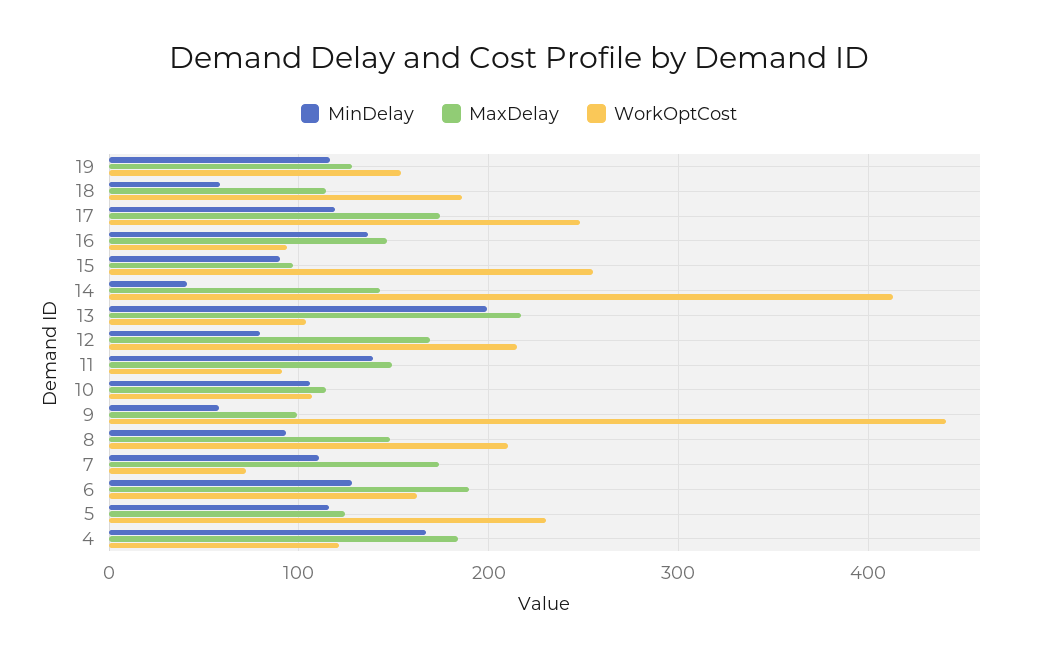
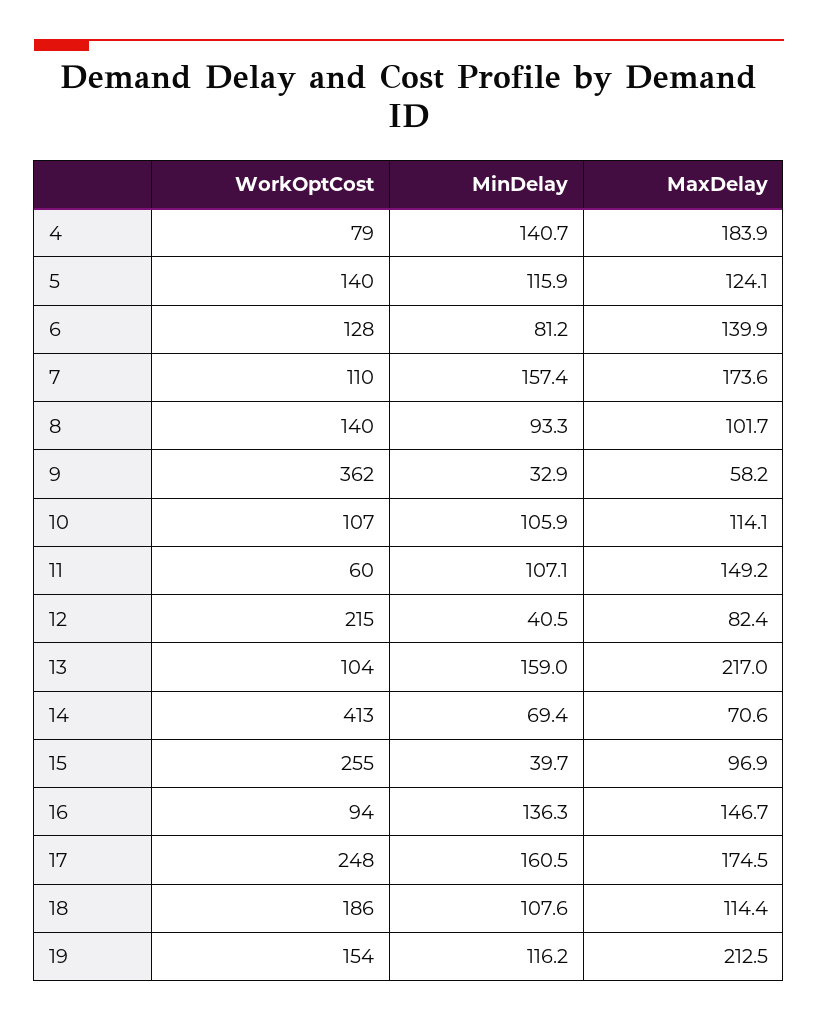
MaxDelay, 19: 130 -> 212.5
MinDelay, 18: 60 -> 107.6
MinDelay, 17: 120 -> 160.5
MinDelay, 15: 90 -> 39.7
MinDelay, 14: 40 -> 69.4
MaxDelay, 14: 140 -> 70.6
MinDelay, 13: 200 -> 159
MinDelay, 12: 80 -> 40.5
MaxDelay, 12: 170 -> 82.4
MinDelay, 11: 140 -> 107.1
WorkOptCost, 11: 90 -> 60
MinDelay, 9: 60 -> 32.9
MaxDelay, 9: 100 -> 58.2
WorkOptCost, 9: 440 -> 362
MaxDelay, 8: 150 -> 101.7
WorkOptCost, 8: 210 -> 140
MinDelay, 7: 110 -> 157.4
WorkOptCost, 7: 70 -> 110
MinDelay, 6: 130 -> 81.2
MaxDelay, 6: 190 -> 139.9
WorkOptCost, 6: 160 -> 128
WorkOptCost, 5: 230 -> 140
MinDelay, 4: 170 -> 140.7
WorkOptCost, 4: 120 -> 79

